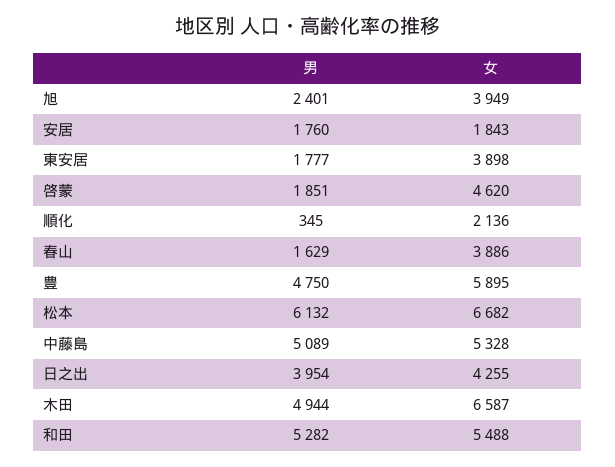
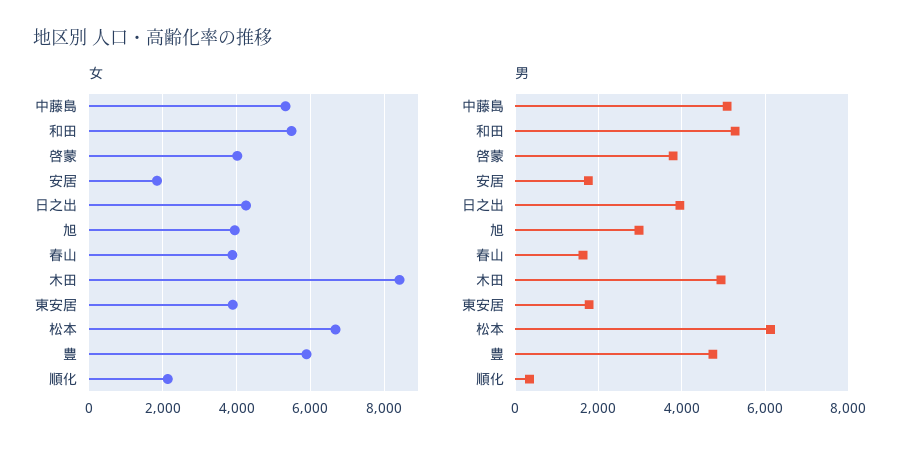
男, 旭: 2401 -> 3000
男, 啓蒙: 1851 -> 3800
女, 啓蒙: 4620 -> 4000
女, 木田: 6587 -> 8400

